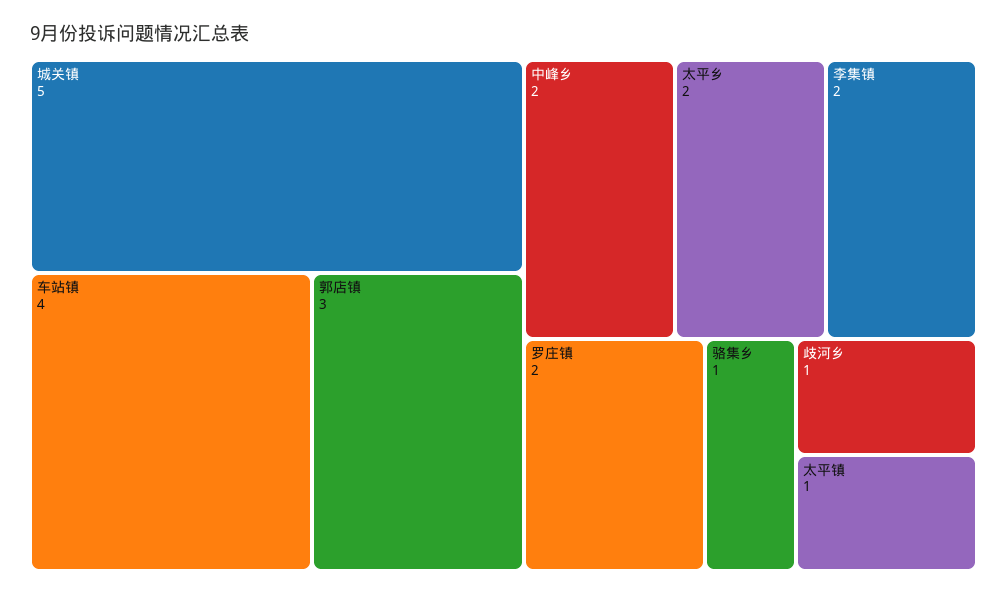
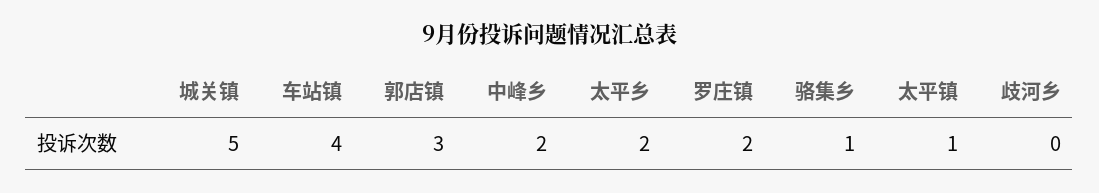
李集镇: 2 -> none
歧河乡: 1 -> 0

